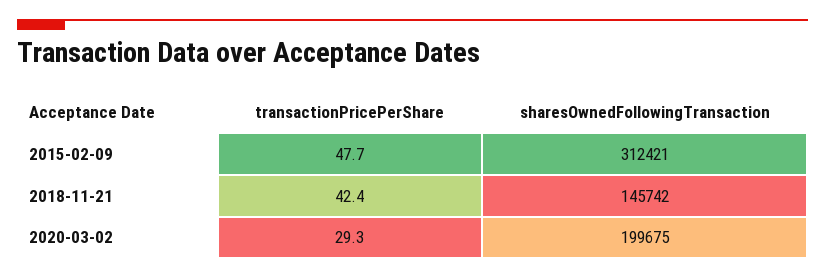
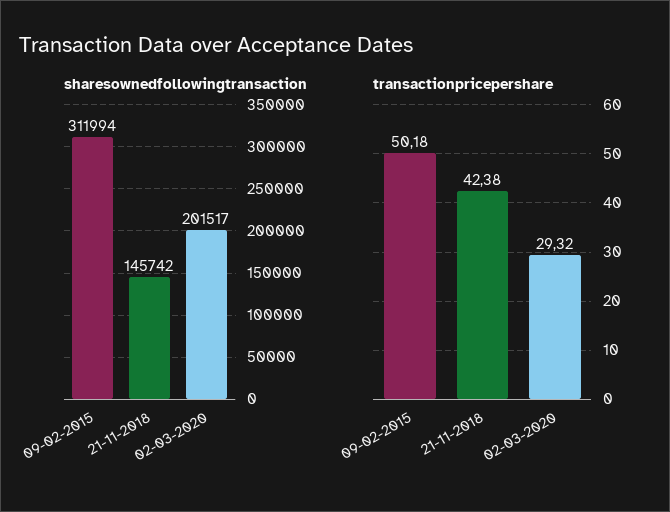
transactionPricePerShare, 2015-02-09: 47.7 -> 50.18
sharesOwnedFollowingTransaction, 2015-02-09: 312421 -> 311994
sharesOwnedFollowingTransaction, 2020-03-02: 199675 -> 201517

